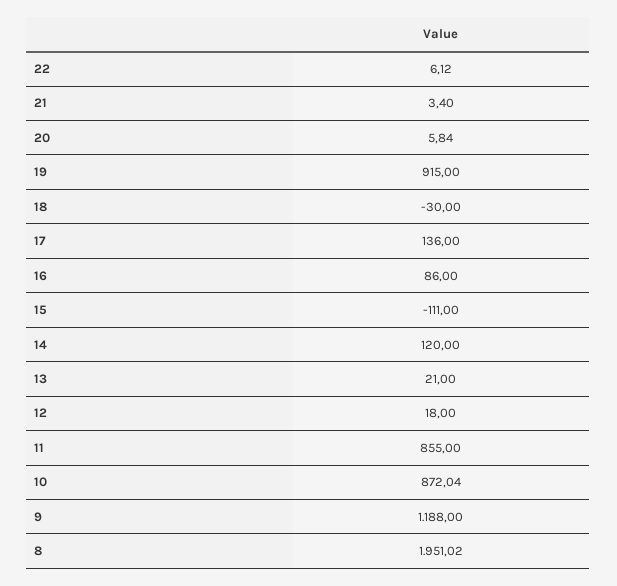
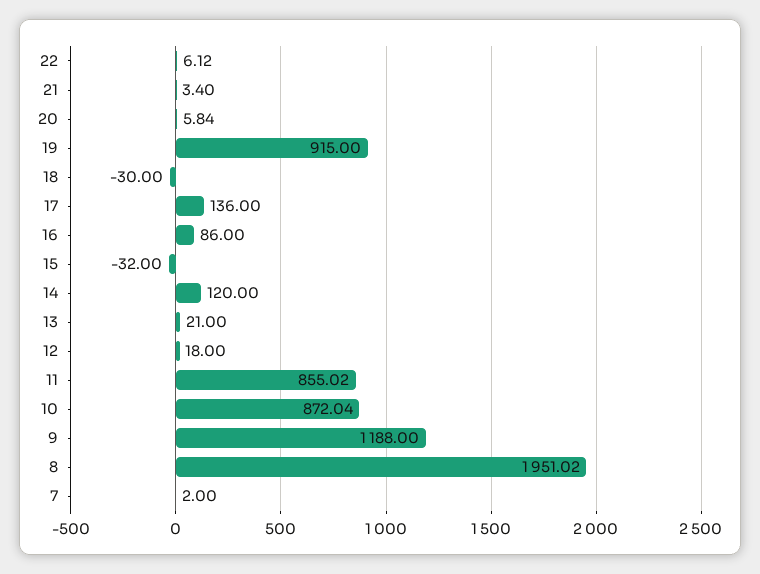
15: -111 -> -32
11: 855 -> 855.02
7: none -> 2

